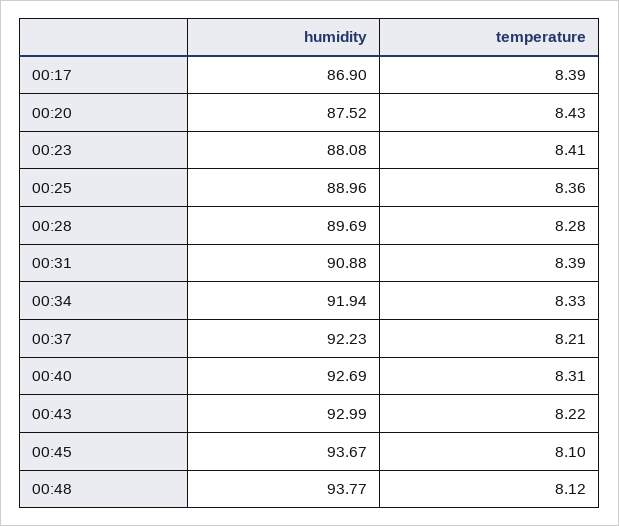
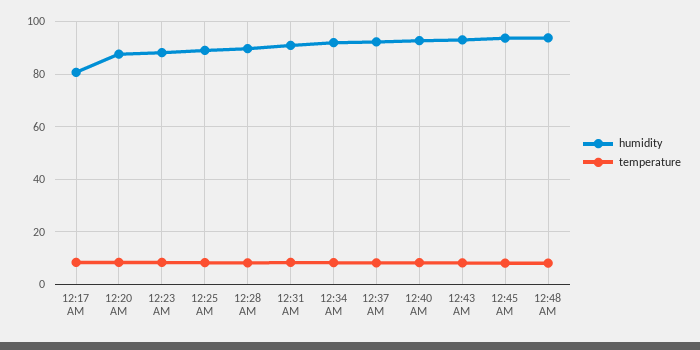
humidity, 00:17: 86.9 -> 80

